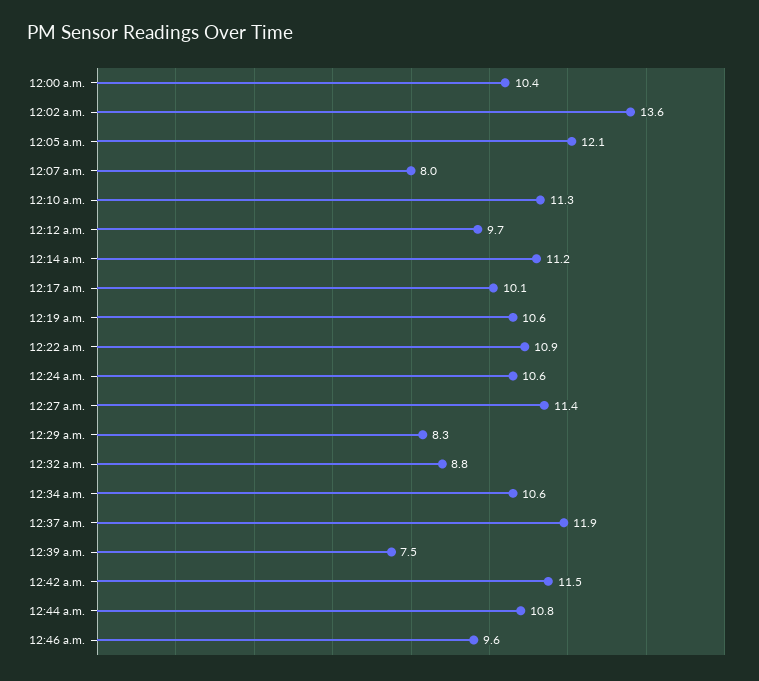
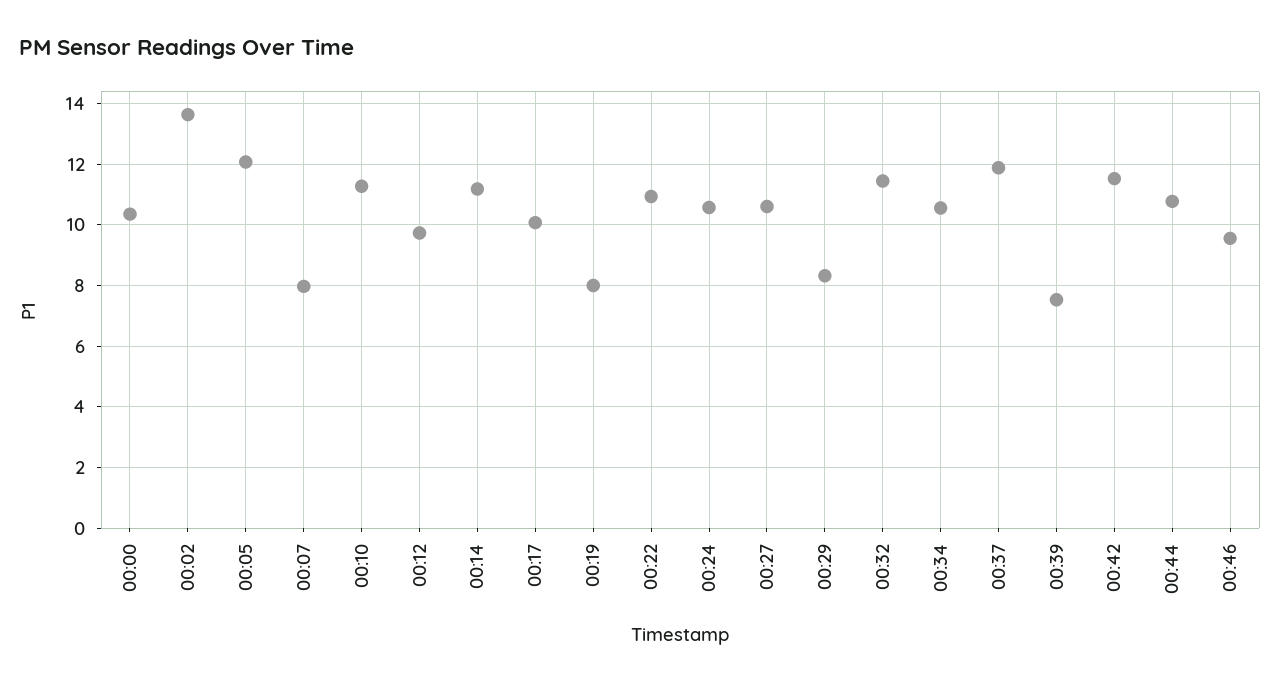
12:19 a.m.: 10.6 -> 8
12:27 a.m.: 11.4 -> 10.6
12:32 a.m.: 8.8 -> 11.4

